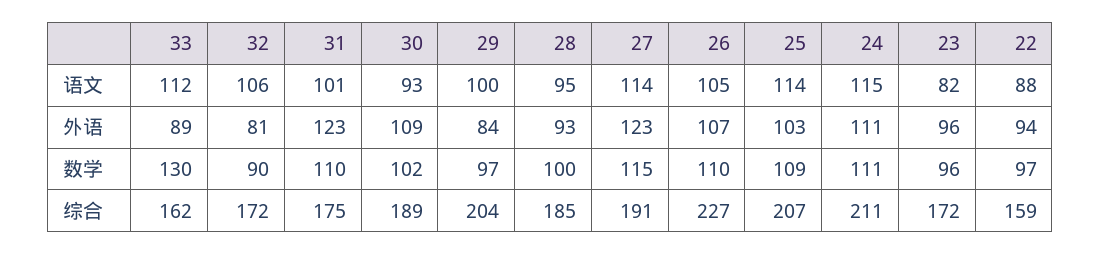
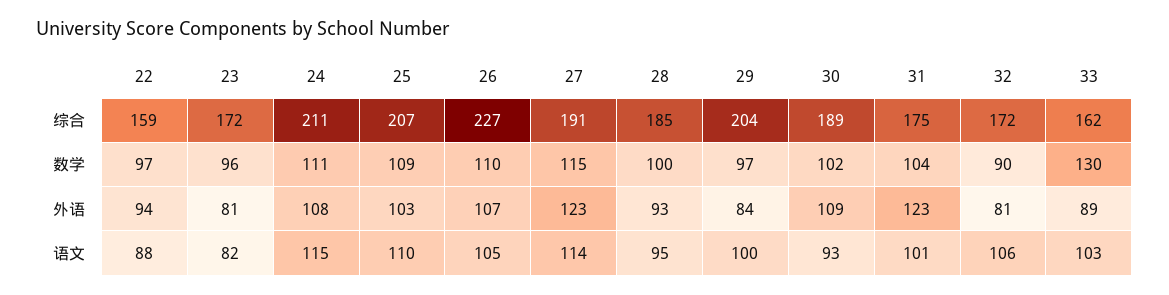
33, 语文: 112 -> 103
25, 语文: 114 -> 110
24, 外语: 111 -> 108
23, 外语: 96 -> 81
31, 数学: 110 -> 104

